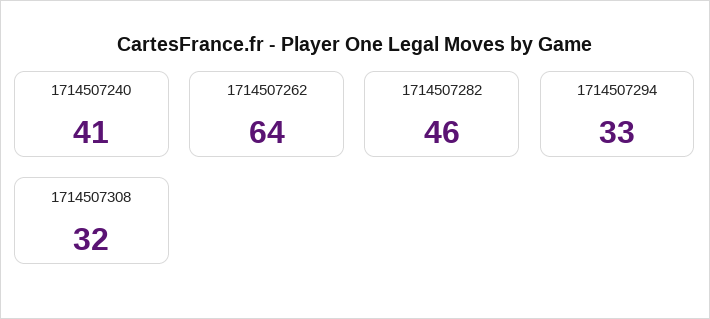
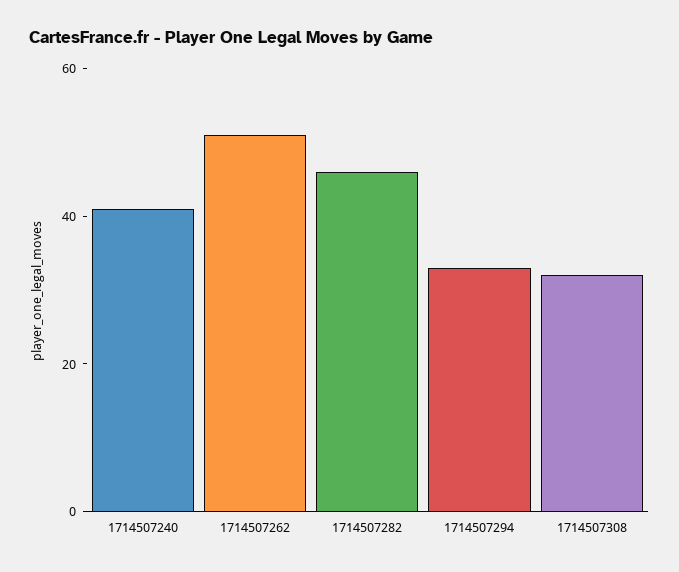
1714507262: 64 -> 50

